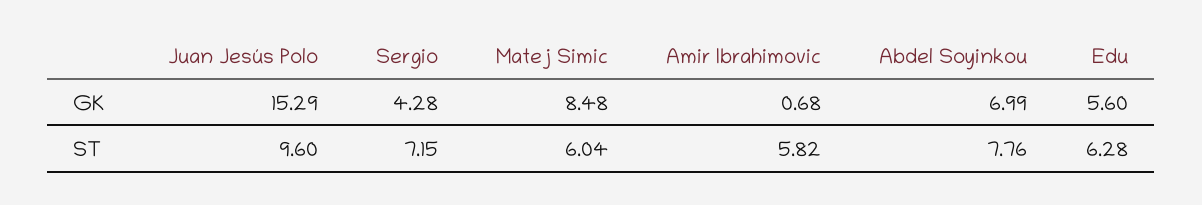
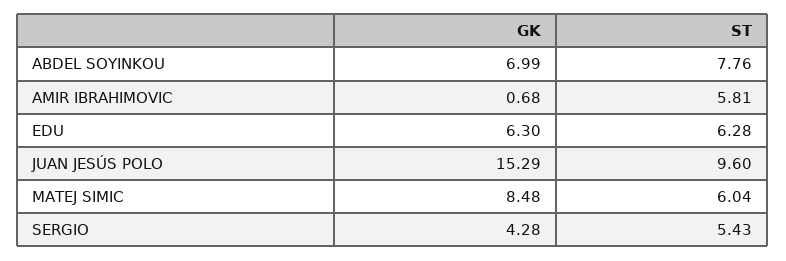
Edu, GK: 5.6 -> 6.3
Sergio, ST: 7.15 -> 5.43
Amir Ibrahimovic, ST: 5.82 -> 5.81

